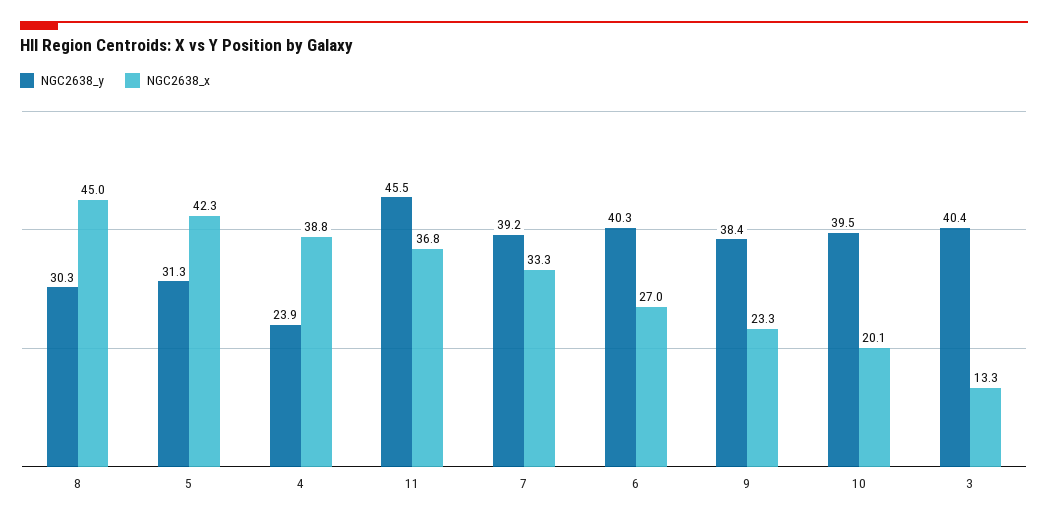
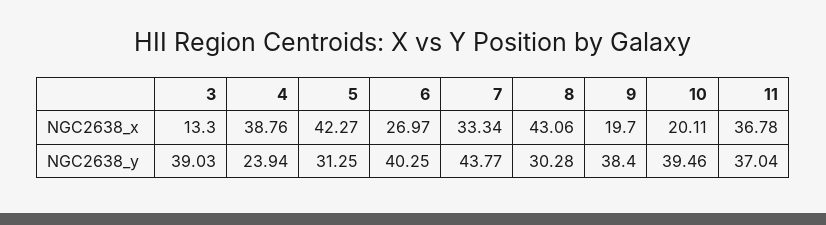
NGC2638_x, 8: 45 -> 43.06
NGC2638_y, 11: 45.5 -> 37.04
NGC2638_y, 7: 39.2 -> 43.77
NGC2638_x, 9: 23.3 -> 19.7
NGC2638_y, 3: 40.4 -> 39.03

